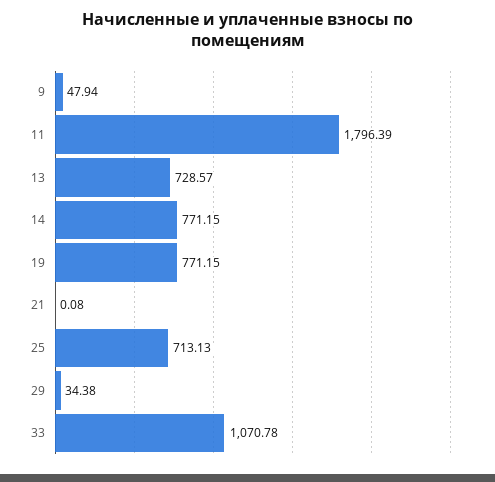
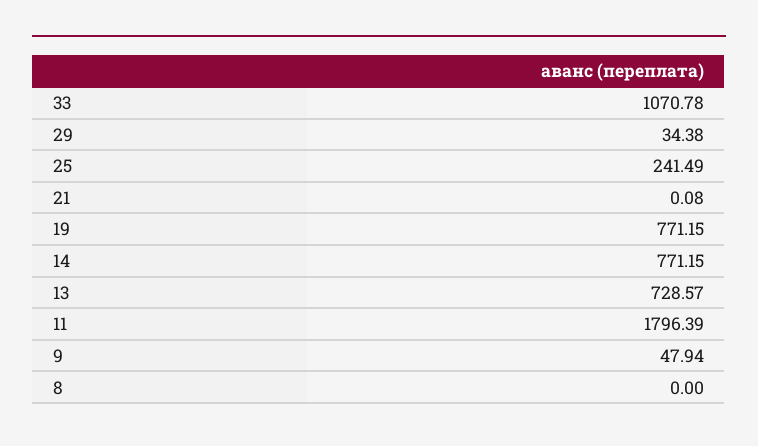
25: 713.13 -> 241.49
8: none -> 0

